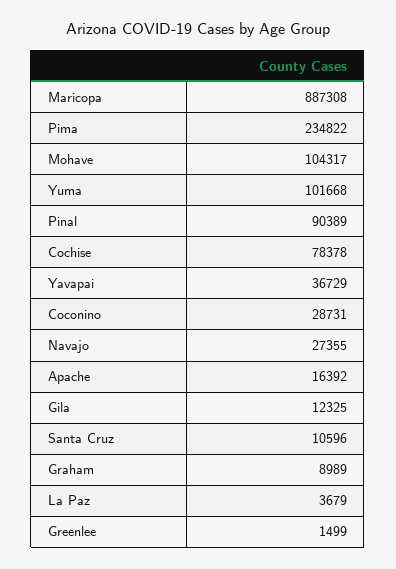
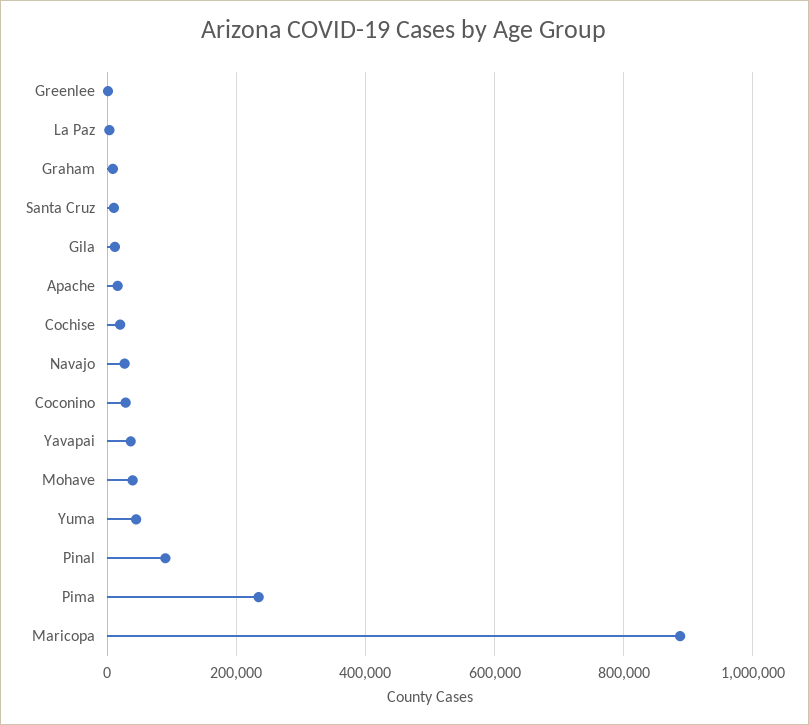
Mohave: 104317 -> 40000
Yuma: 101668 -> 40000
Cochise: 78378 -> 20000

